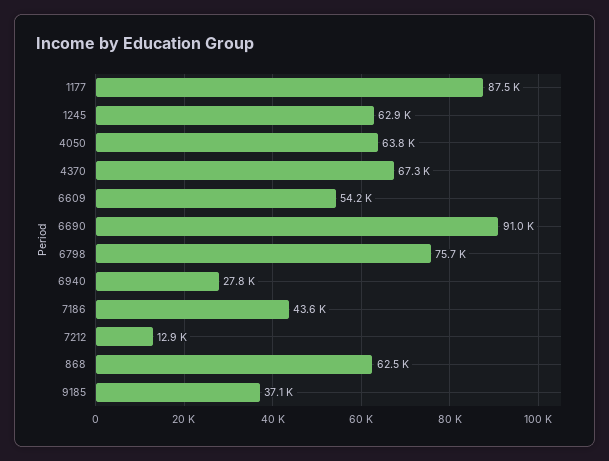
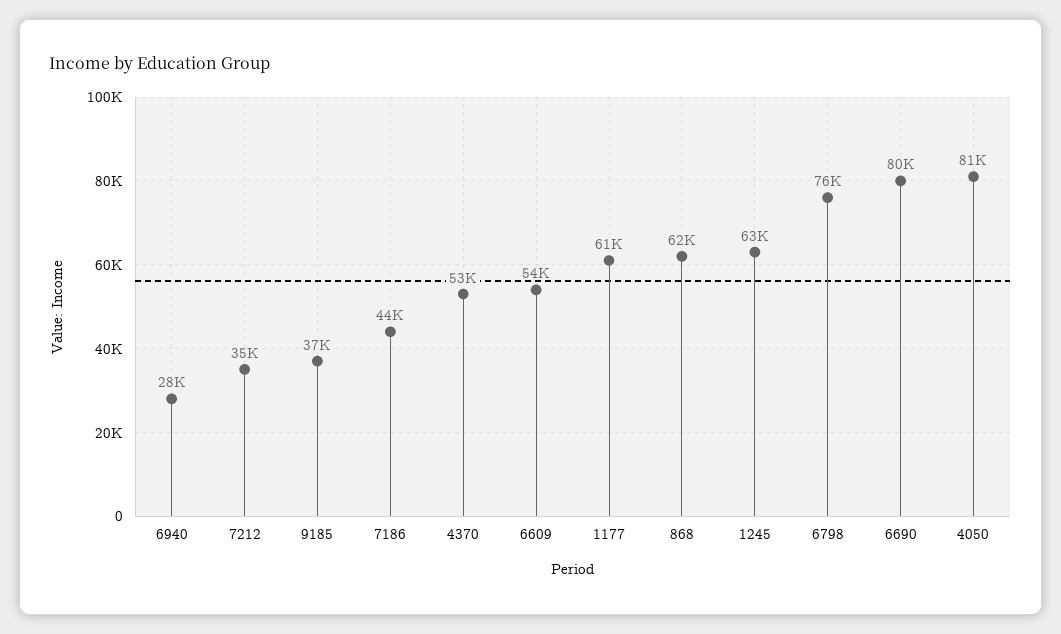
1177: 87500 -> 61000
4050: 63800 -> 81000
4370: 67300 -> 53000
6690: 91000 -> 80000
7212: 12900 -> 35000

